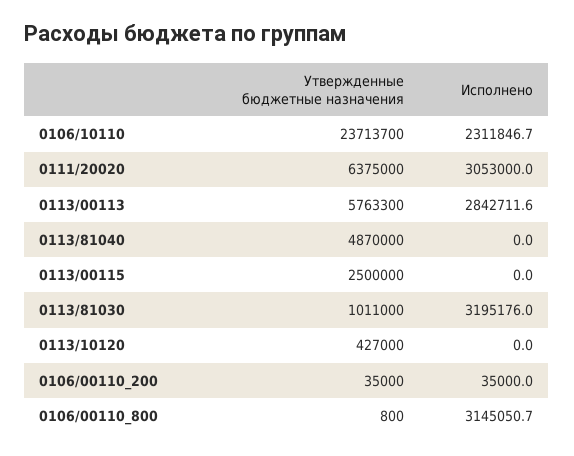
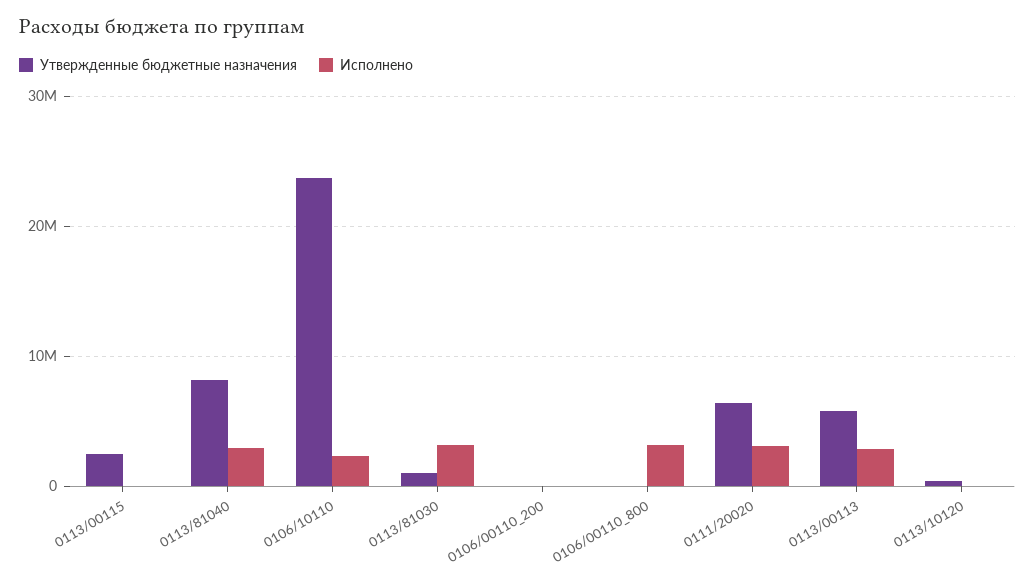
Утвержденные бюджетные назначения, 0113/81040: 4870000 -> 8000000
Исполнено, 0113/81040: 0 -> 3000000

